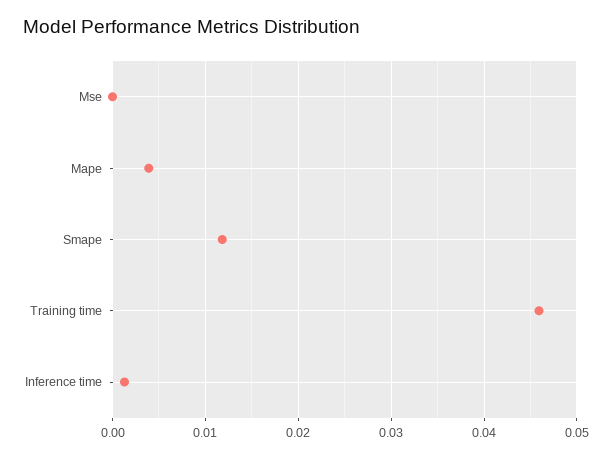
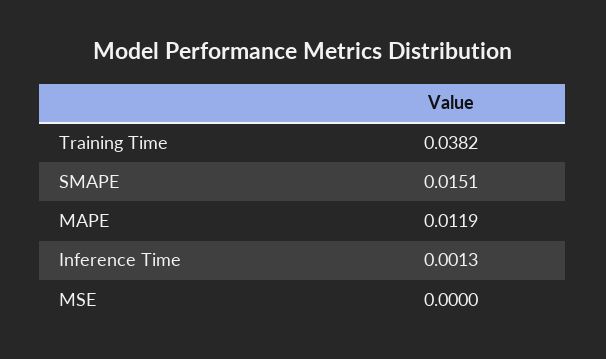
Mape: 0.004 -> 0.0119
Smape: 0.012 -> 0.0151
Training time: 0.046 -> 0.0382

